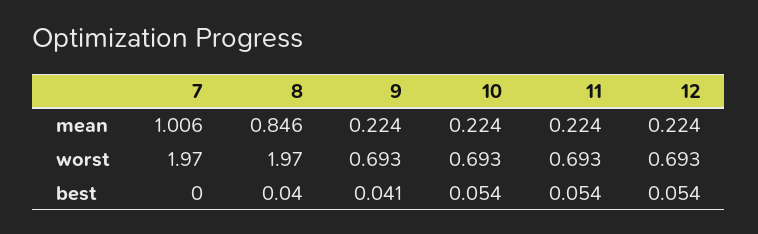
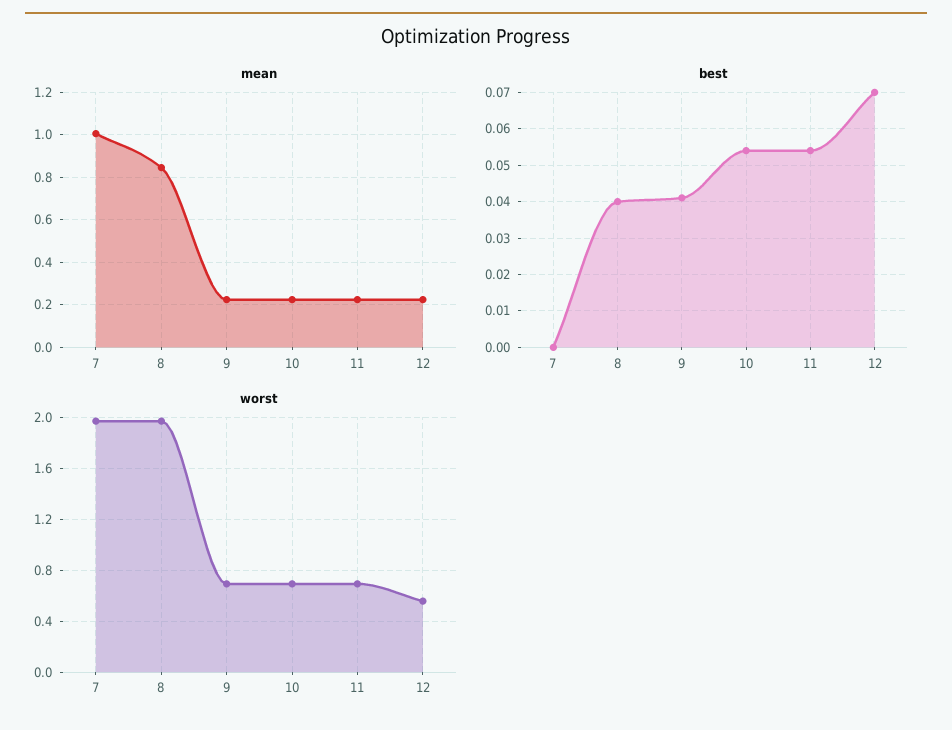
worst, 12: 0.693 -> 0.55
best, 12: 0.054 -> 0.07

